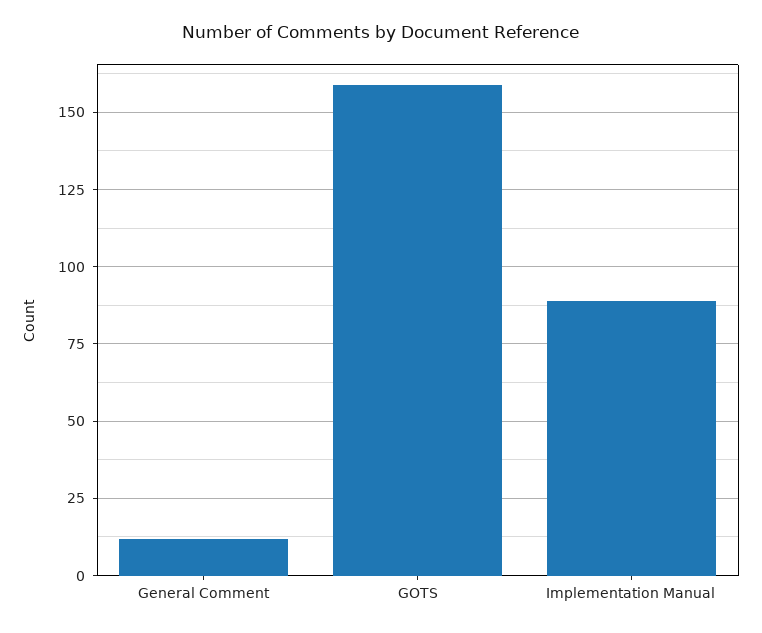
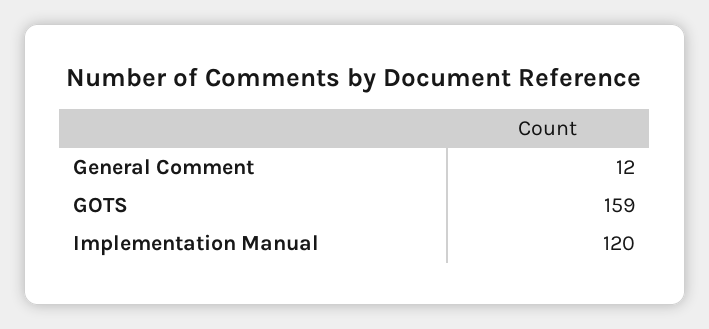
Implementation Manual: 90 -> 120

